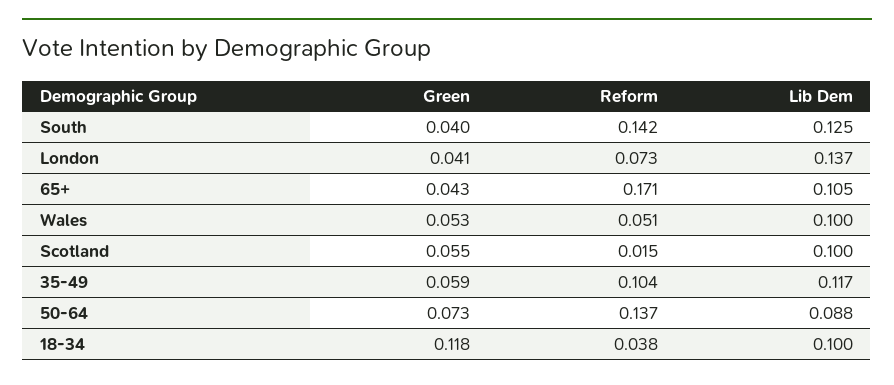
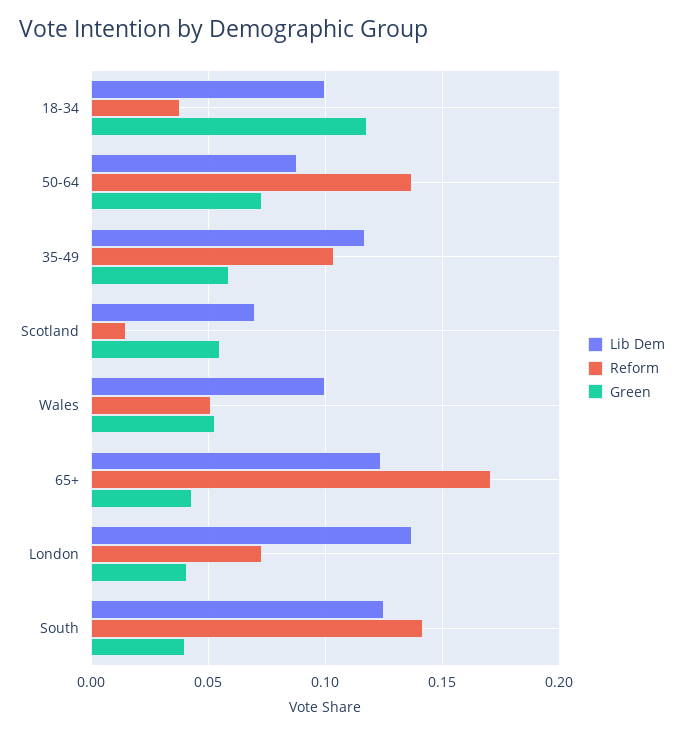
Lib Dem, 65+: 0.105 -> 0.125
Lib Dem, Scotland: 0.1 -> 0.07

